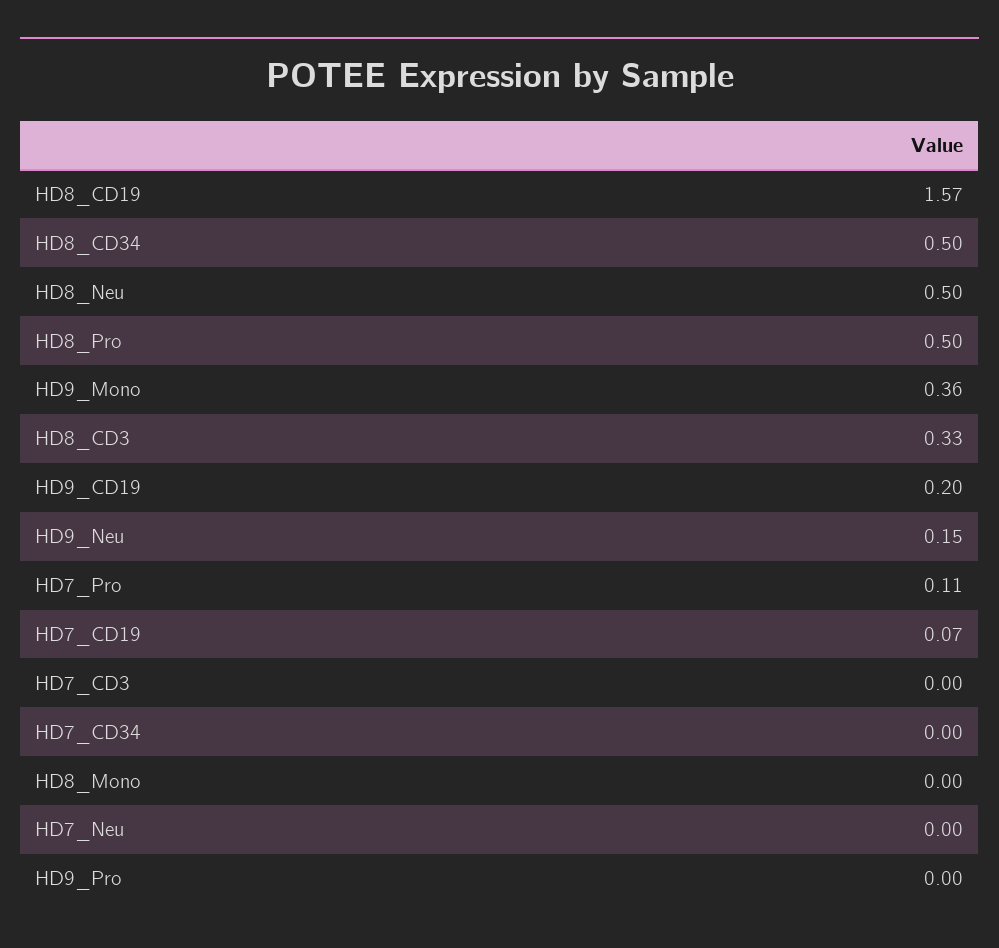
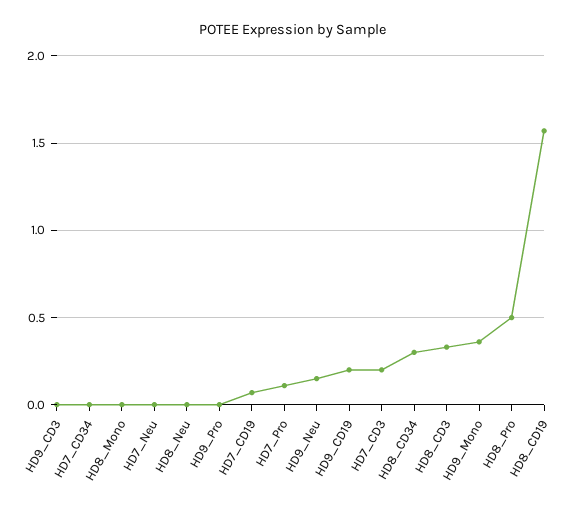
HD8_CD34: 0.5 -> 0.3
HD8_Neu: 0.5 -> 0
HD7_CD3: 0 -> 0.2
HD9_CD3: none -> 0

